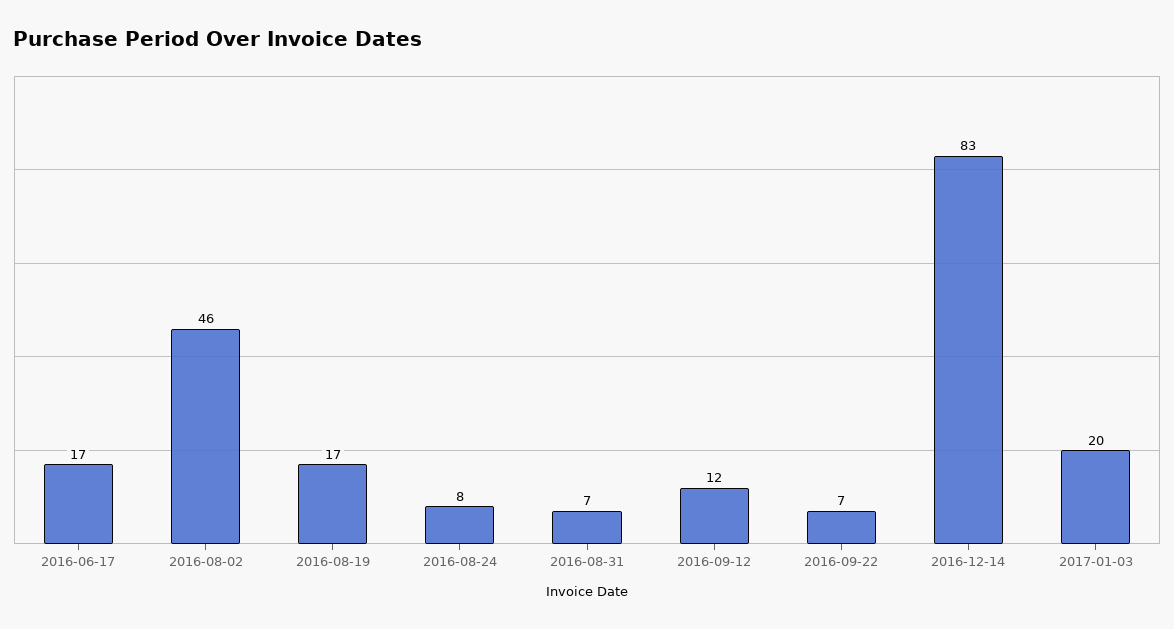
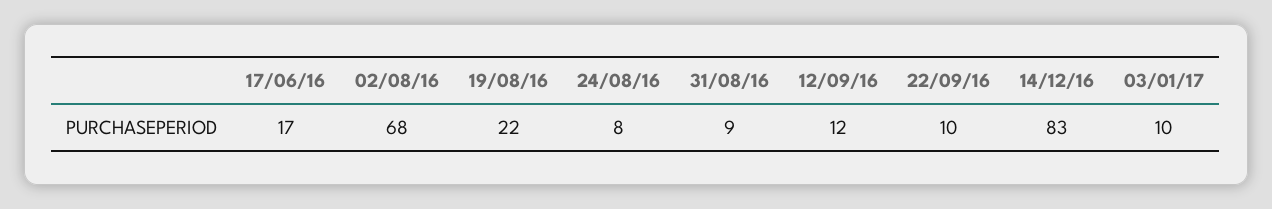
2016-08-02: 46 -> 68
2016-08-19: 17 -> 22
2016-08-31: 7 -> 9
2016-09-22: 7 -> 10
2017-01-03: 20 -> 10

